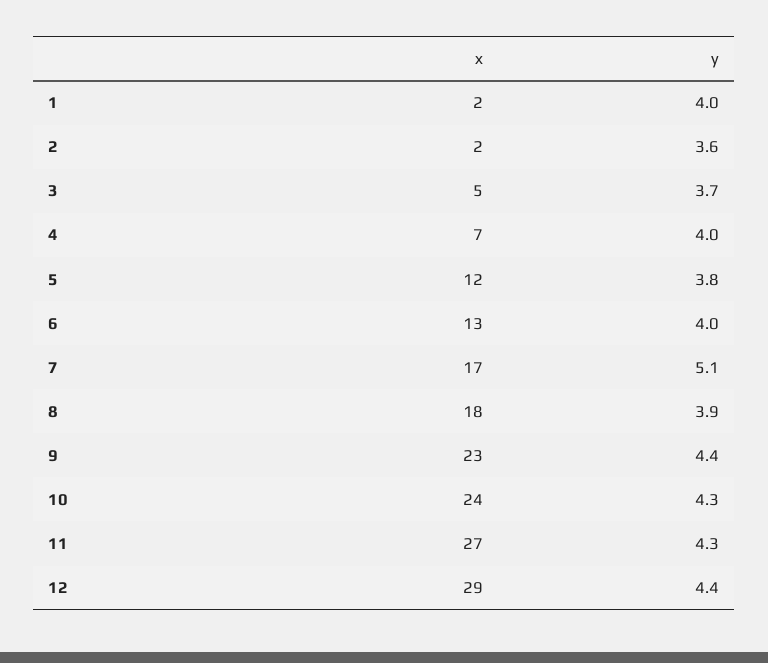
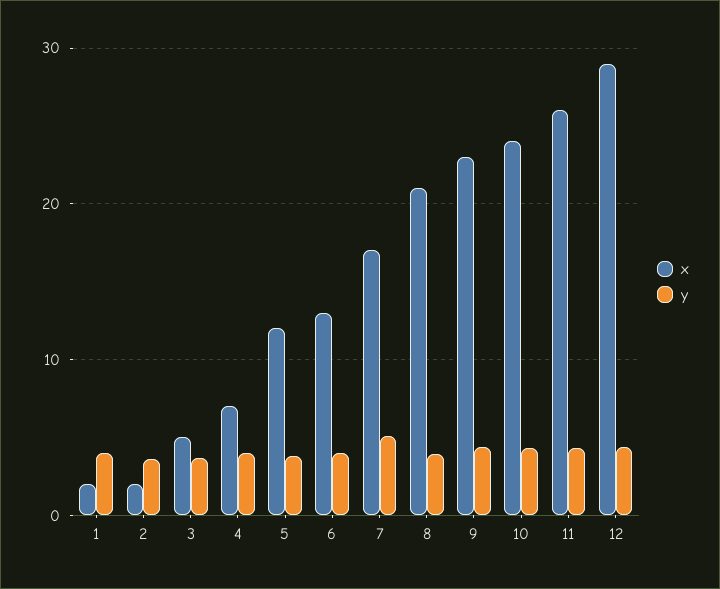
x, 8: 18 -> 21
x, 11: 27 -> 26

